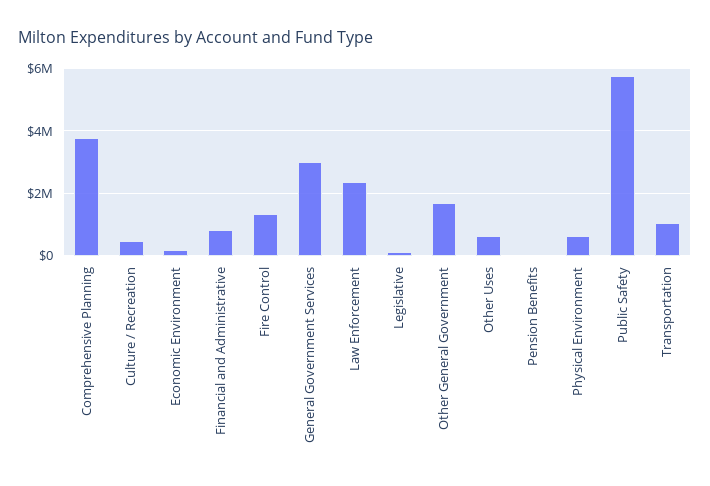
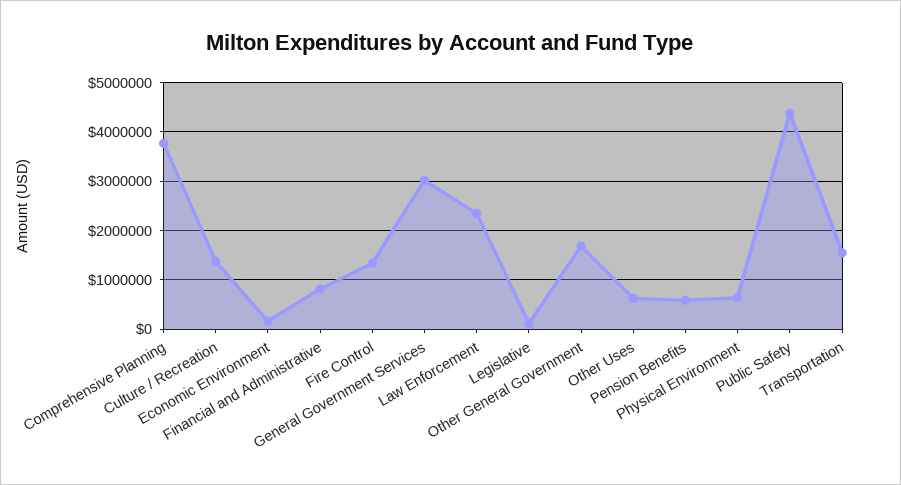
Culture / Recreation: 400000 -> 1400000
Pension Benefits: 0 -> 600000
Public Safety: 5800000 -> 4400000
Transportation: 1000000 -> 1600000

